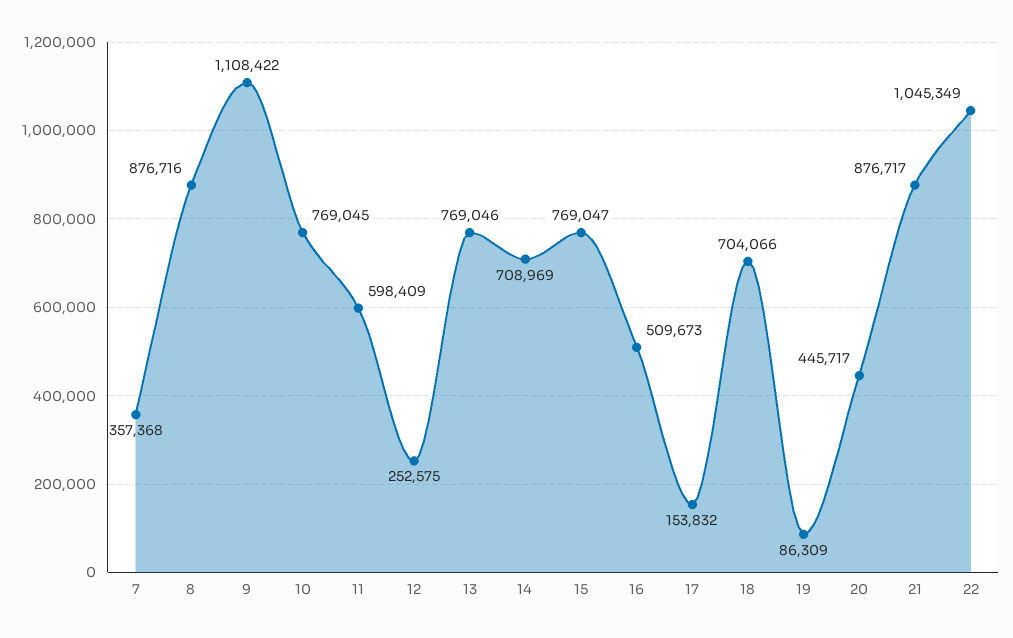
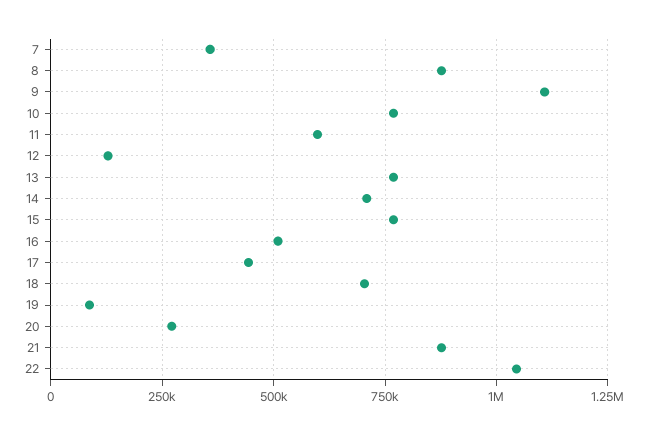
12: 252575 -> 125000
17: 153832 -> 450000
20: 445717 -> 275000

